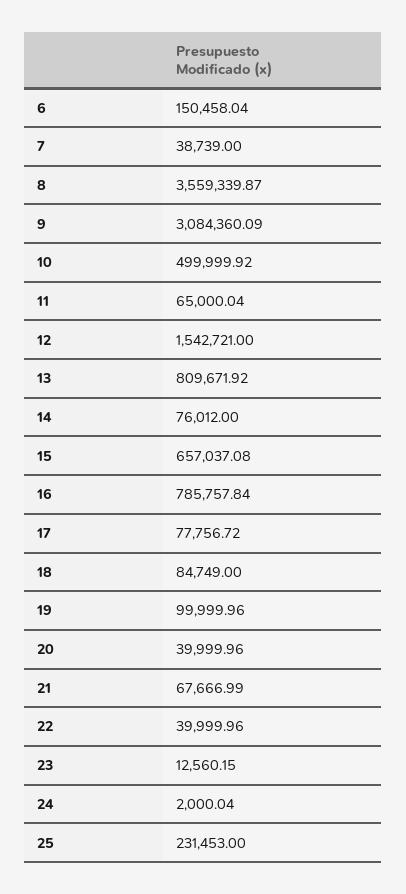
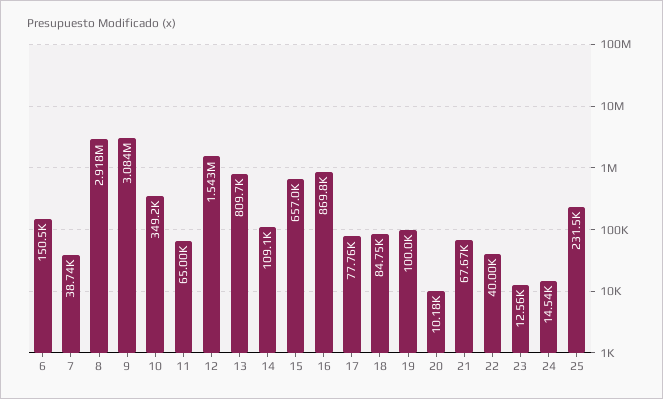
8: 3559339.87 -> 2918000
10: 499999.92 -> 349200
14: 76012 -> 109100
16: 785757.84 -> 869800
20: 39999.96 -> 10180
24: 2000.04 -> 14540

